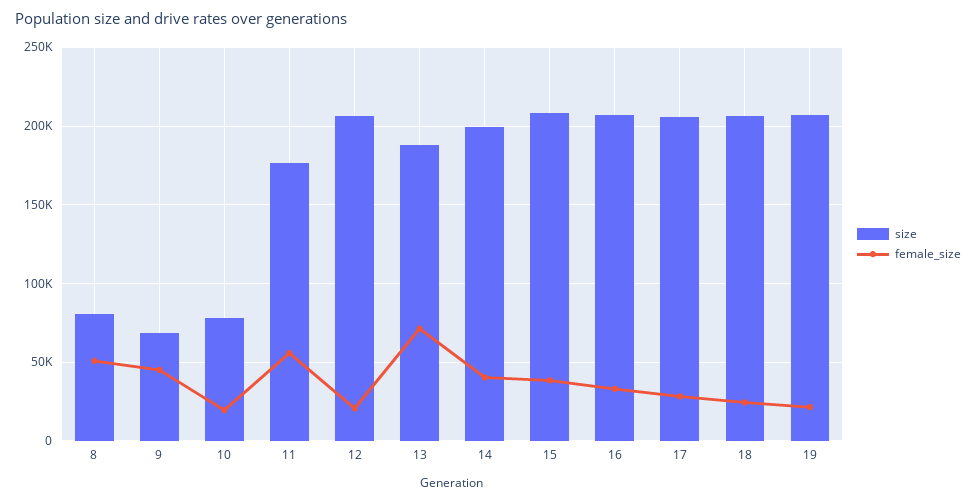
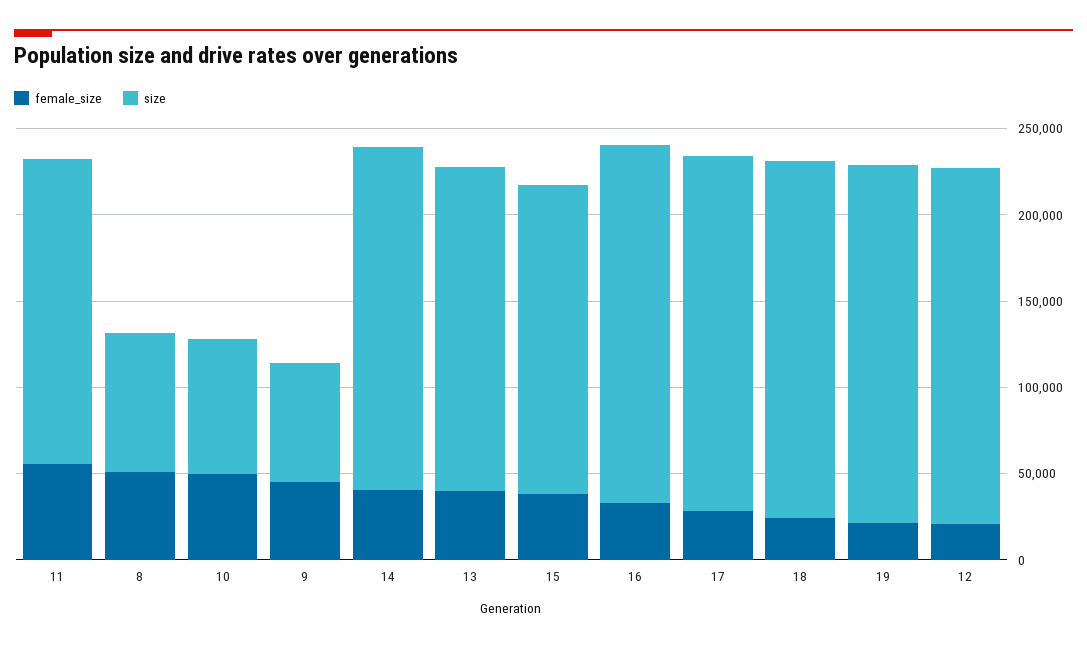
female_size, 10: 20000 -> 50000
female_size, 13: 70000 -> 40000
size, 15: 210000 -> 180000

